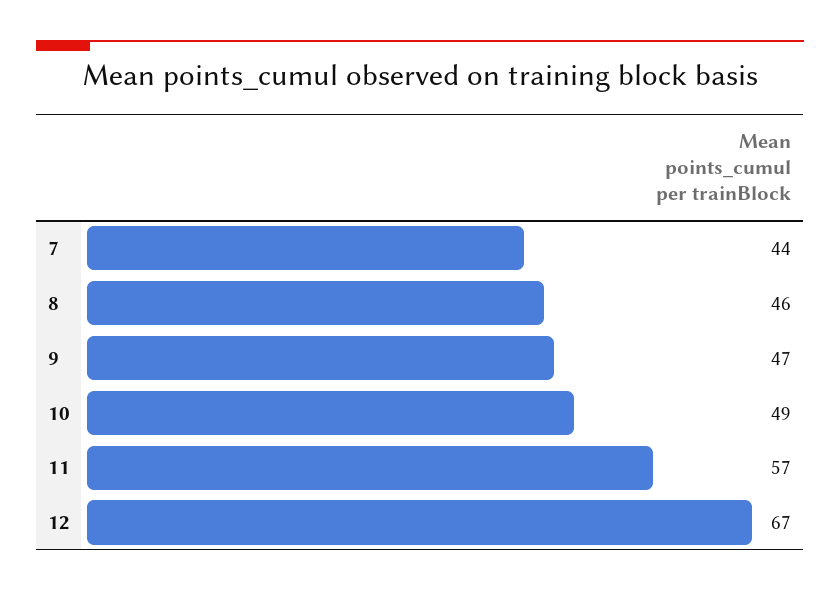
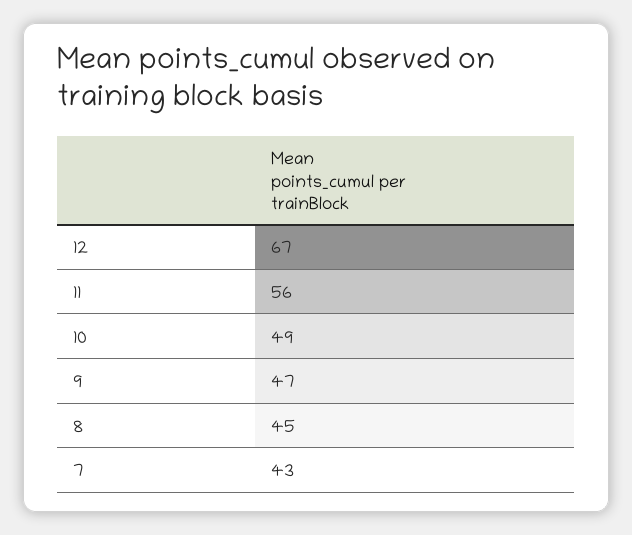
7: 44 -> 43
8: 46 -> 45
11: 57 -> 56

